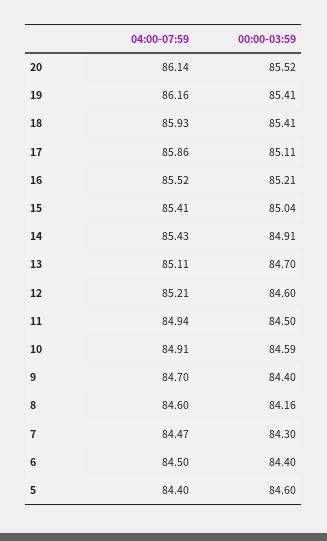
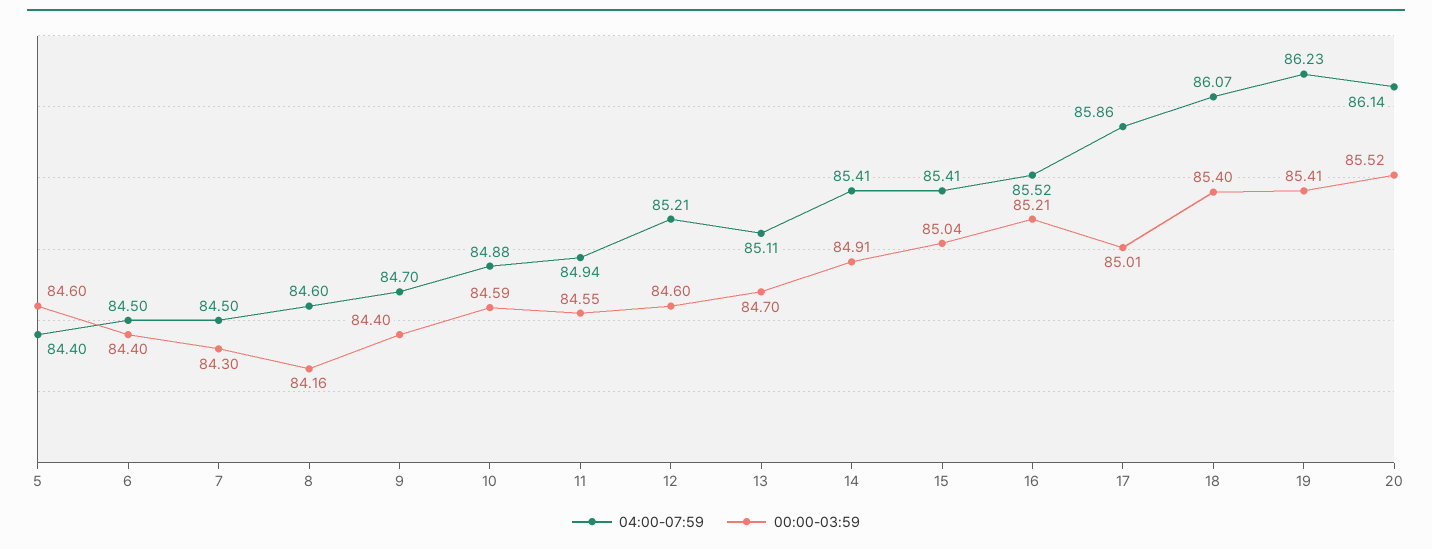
04:00-07:59, 19: 86.16 -> 86.23
04:00-07:59, 18: 85.93 -> 86.07
00:00-03:59, 18: 85.41 -> 85.4
00:00-03:59, 17: 85.11 -> 85.01
04:00-07:59, 14: 85.43 -> 85.41
00:00-03:59, 11: 84.5 -> 84.55
04:00-07:59, 10: 84.91 -> 84.88
04:00-07:59, 7: 84.47 -> 84.5

